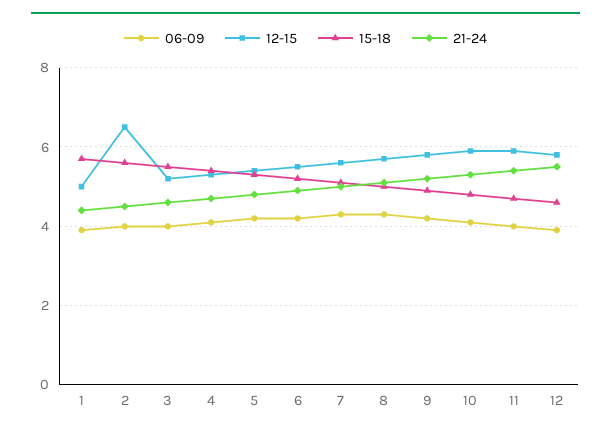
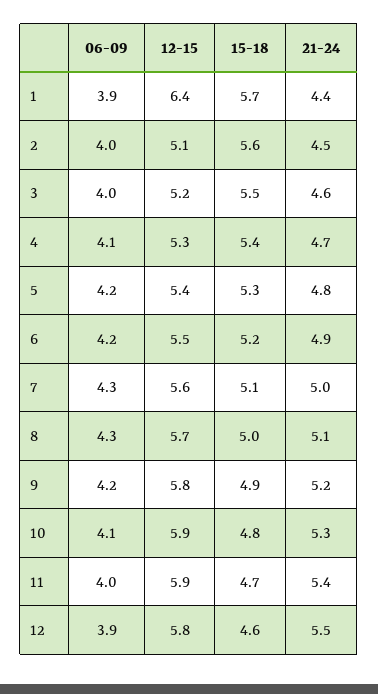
12-15, 1: 5 -> 6.4
12-15, 2: 6.5 -> 5.1

